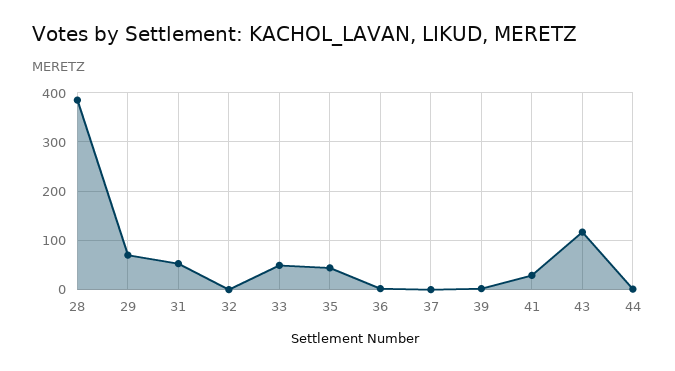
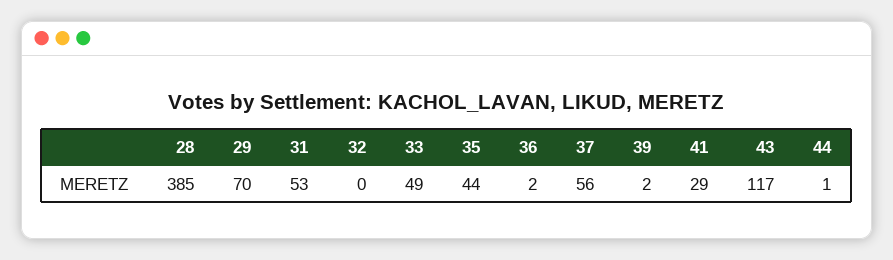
37: 0 -> 56

